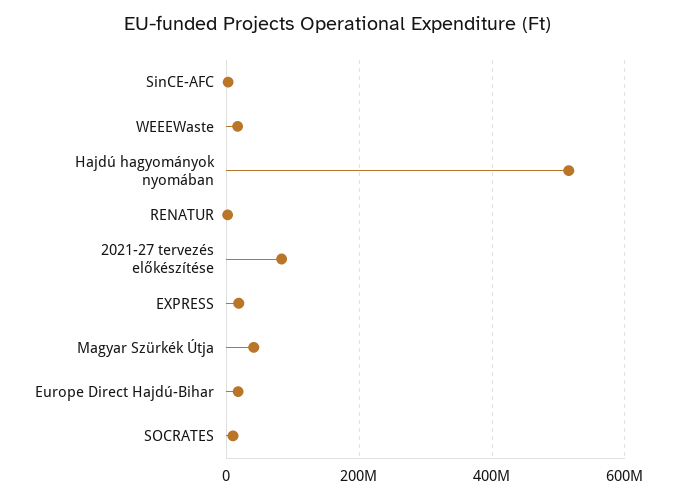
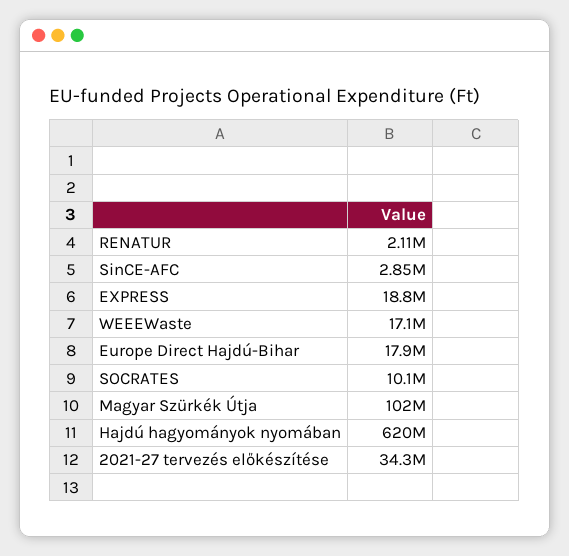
Hajdú hagyományok nyomában: 520000000 -> 620000000
2021-27 tervezés előkészítése: 80000000 -> 34300000
Magyar Szürkék Útja: 40000000 -> 102000000

